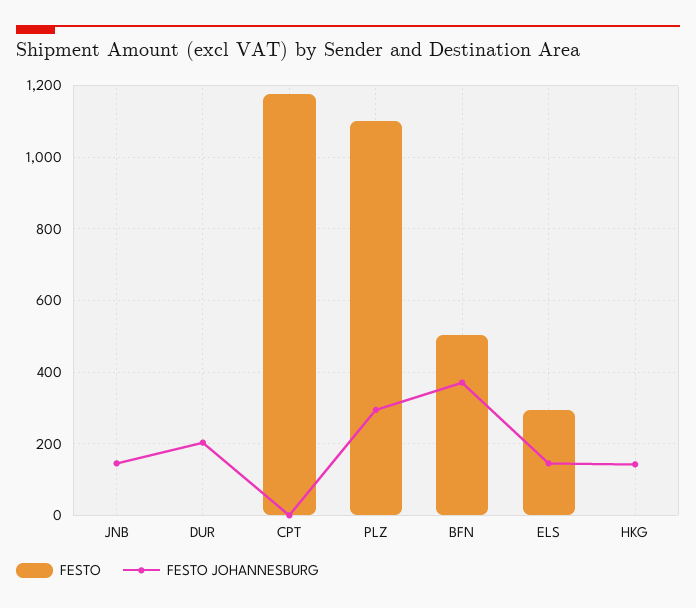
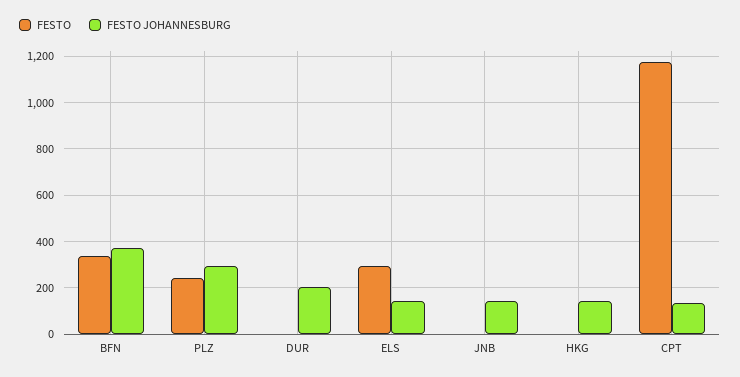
FESTO JOHANNESBURG, CPT: 0 -> 150
FESTO, PLZ: 1100 -> 250
FESTO, BFN: 500 -> 350

